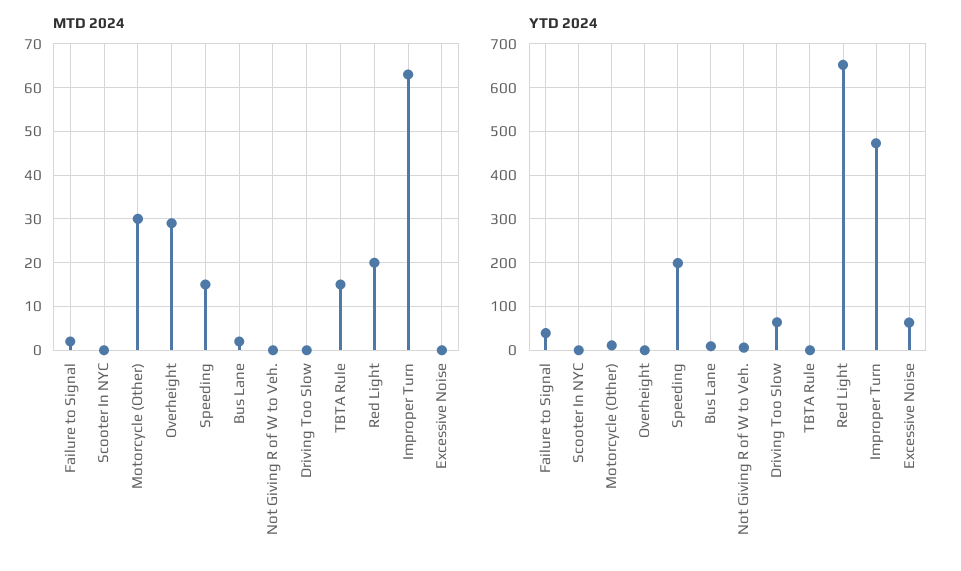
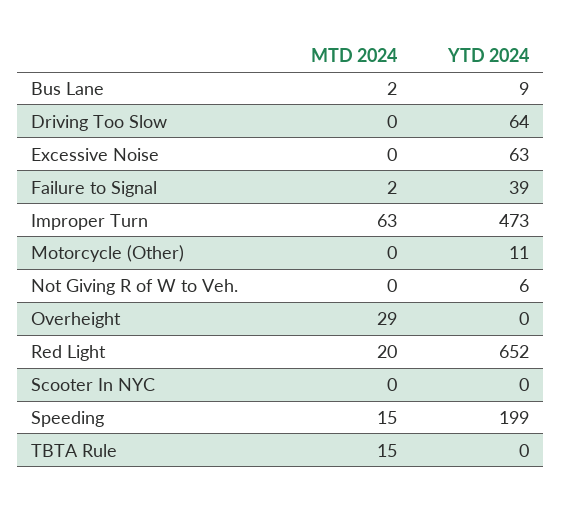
MTD 2024, Motorcycle (Other): 30 -> 0

